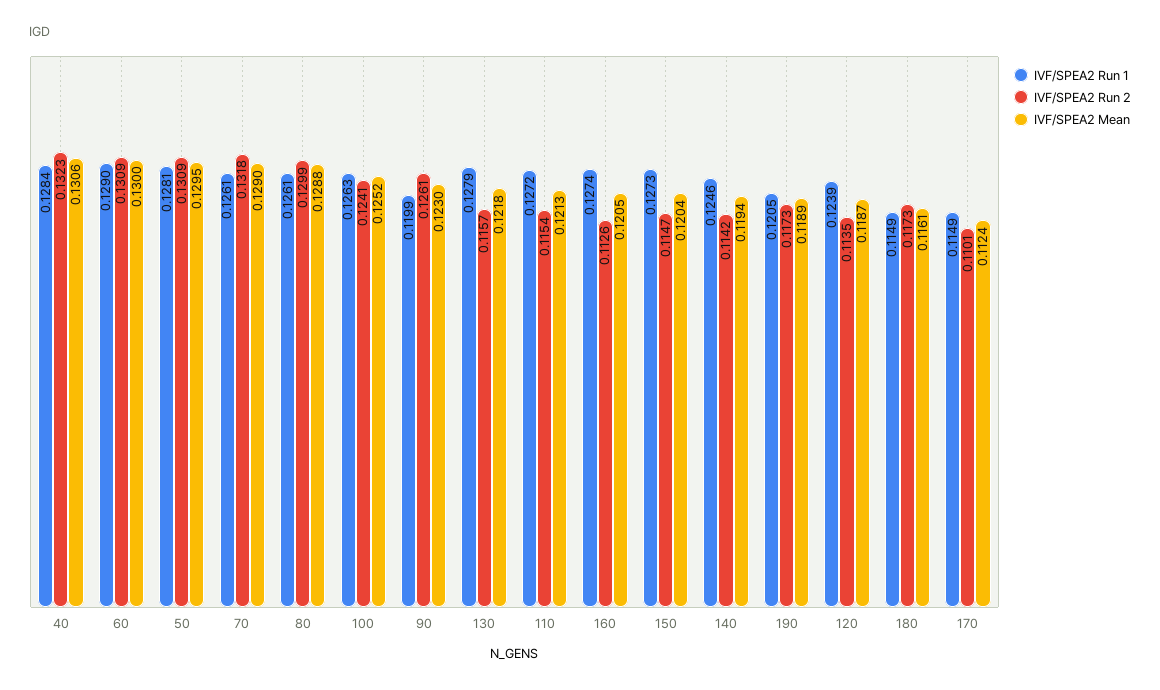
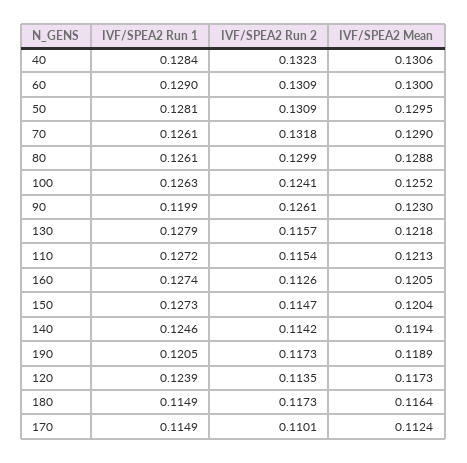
IVF/SPEA2 Mean, 120: 0.1187 -> 0.1173
IVF/SPEA2 Mean, 180: 0.1161 -> 0.1164

